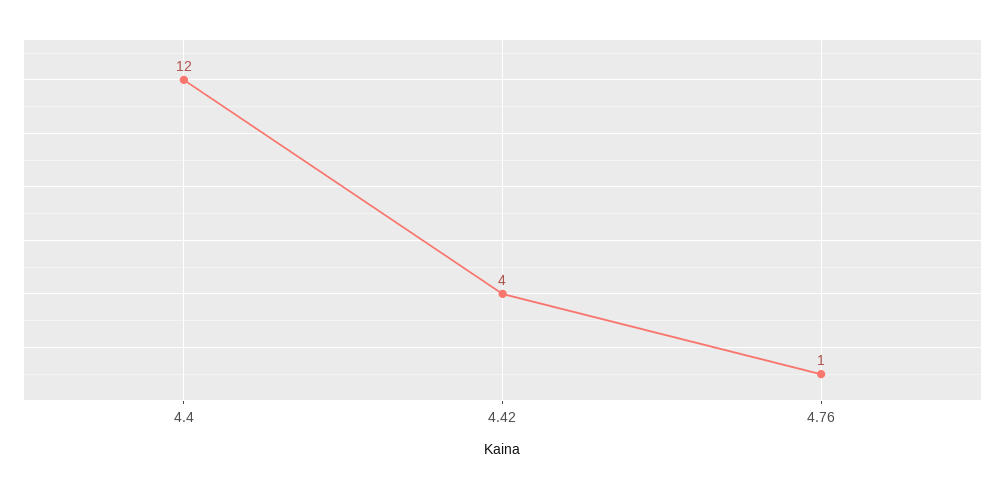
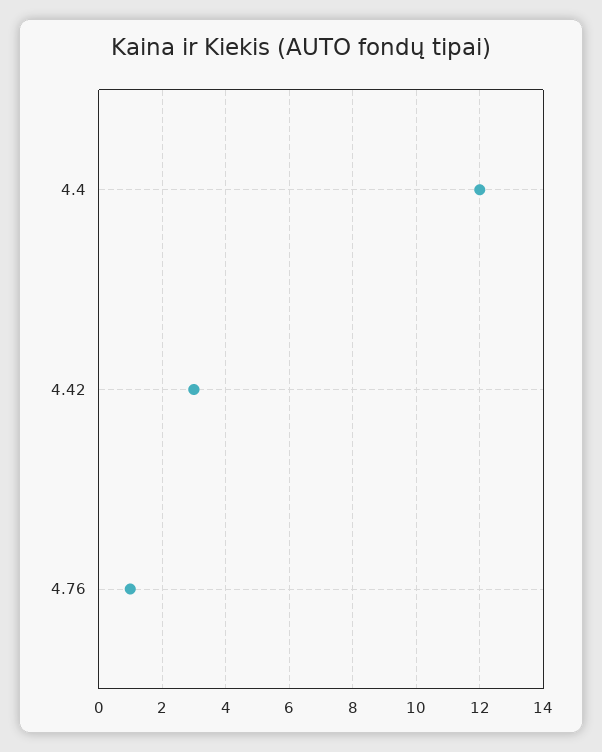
4.42: 4 -> 3

